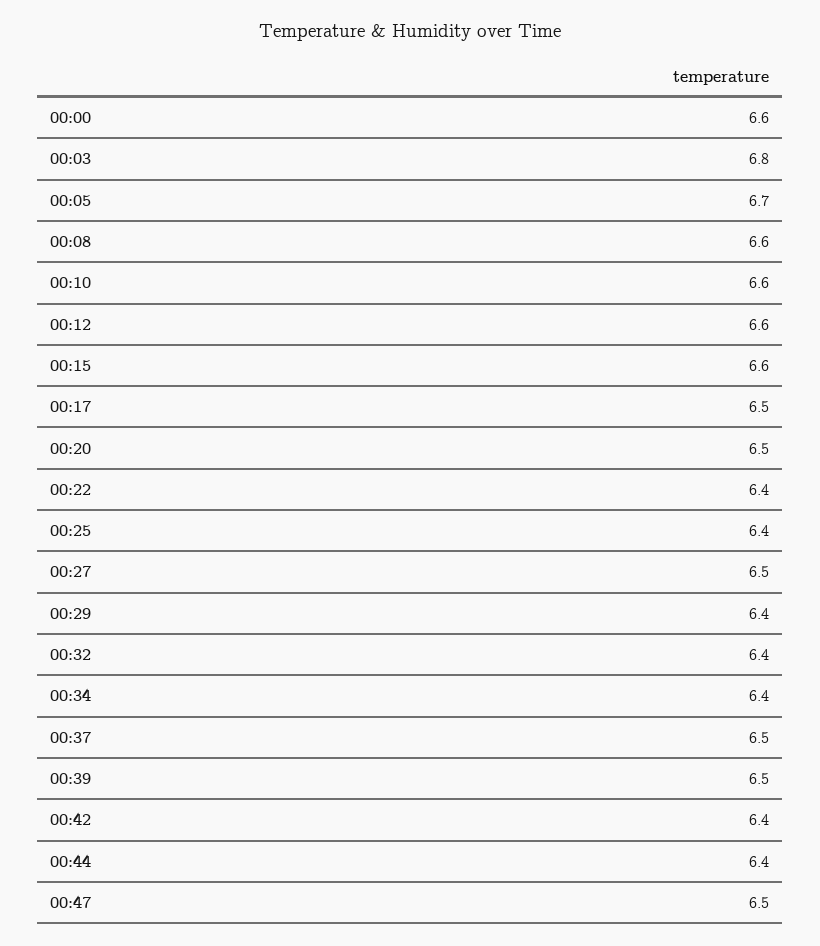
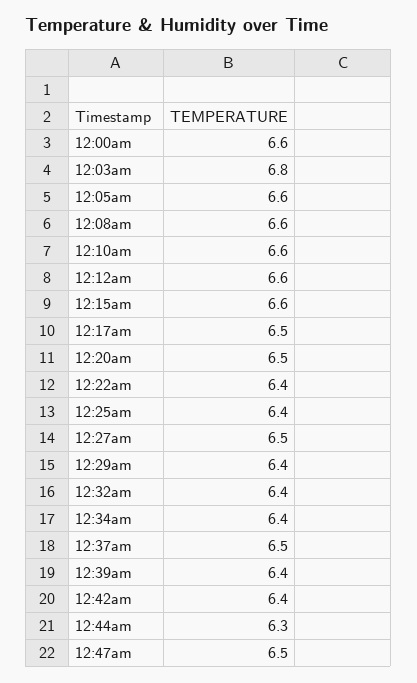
00:05: 6.7 -> 6.6
00:39: 6.5 -> 6.4
00:44: 6.4 -> 6.3

